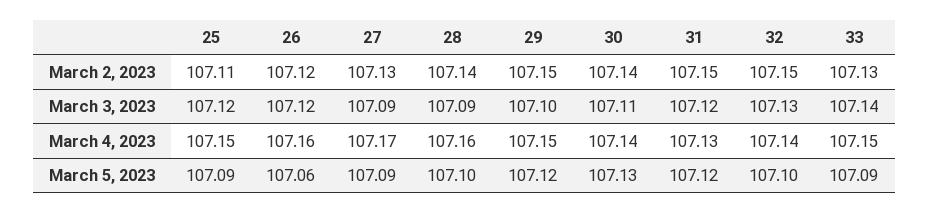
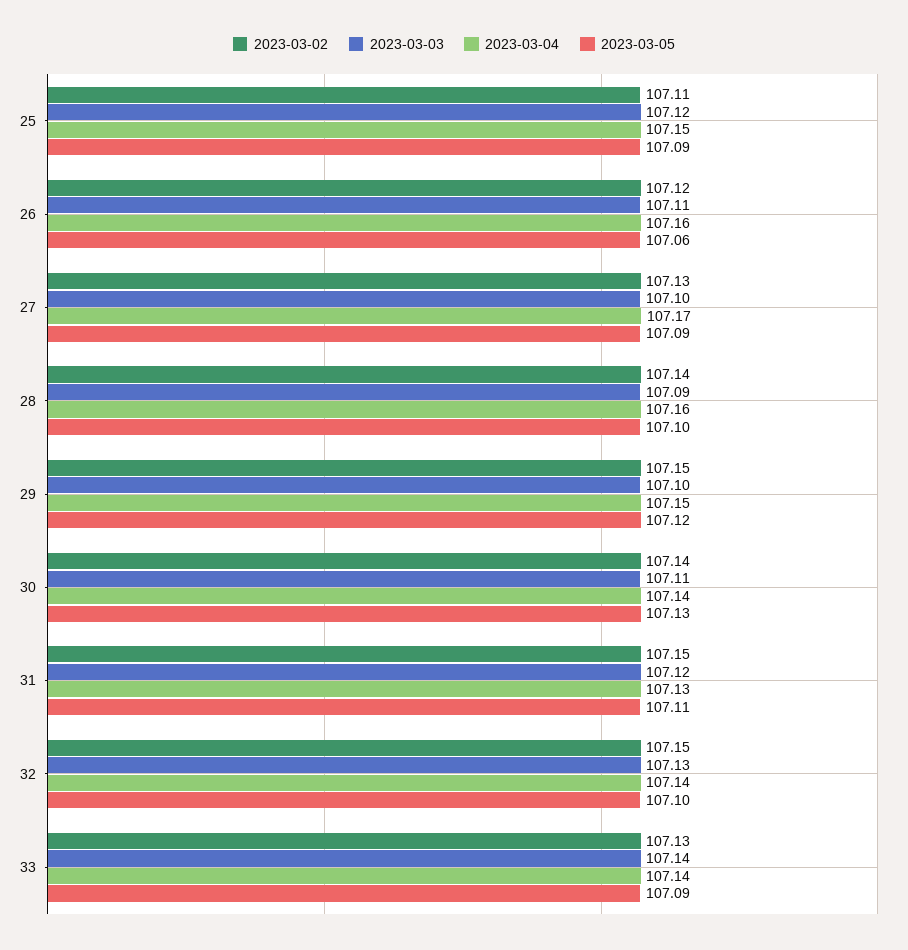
March 3, 2023, 26: 107.12 -> 107.11
March 3, 2023, 27: 107.09 -> 107.1
March 4, 2023, 33: 107.15 -> 107.14
March 5, 2023, 31: 107.12 -> 107.11

